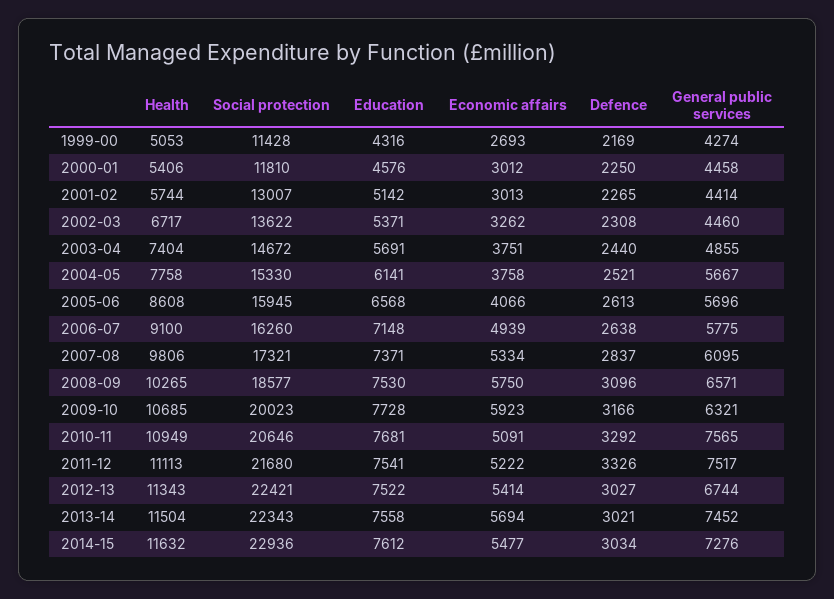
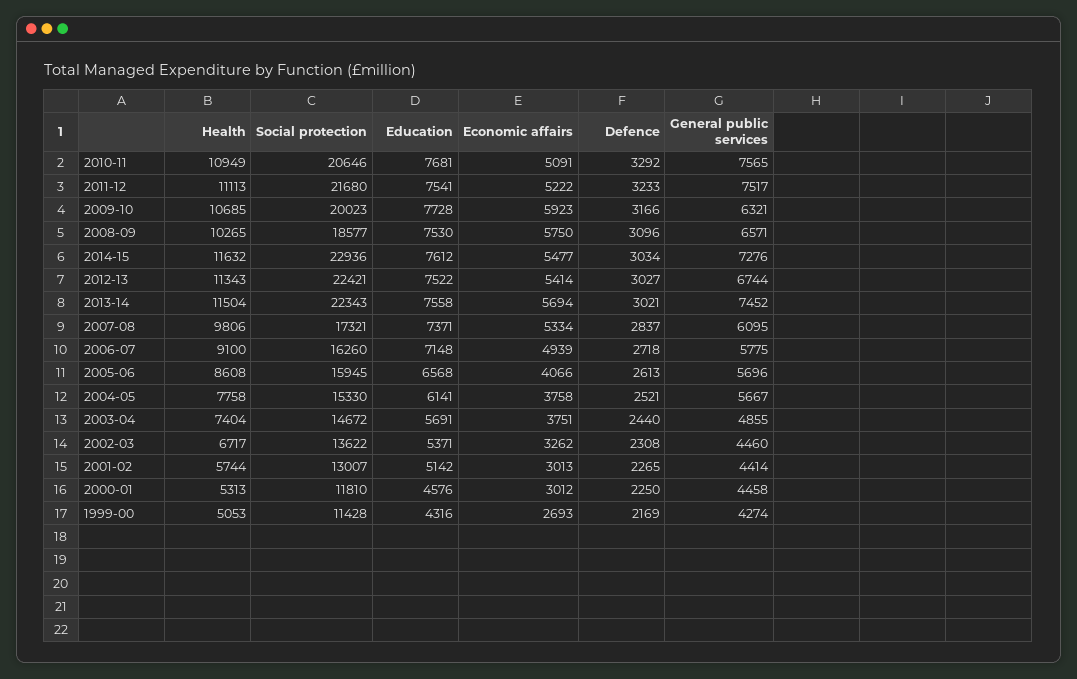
Health, 2000-01: 5406 -> 5313
Defence, 2006-07: 2638 -> 2718
Defence, 2011-12: 3326 -> 3233

